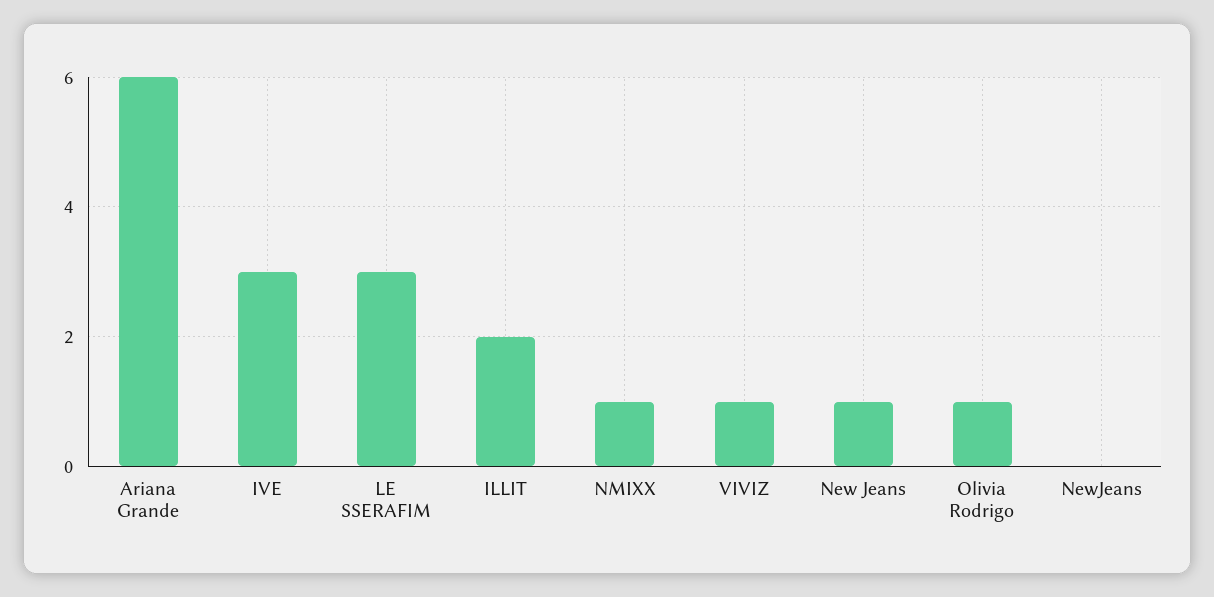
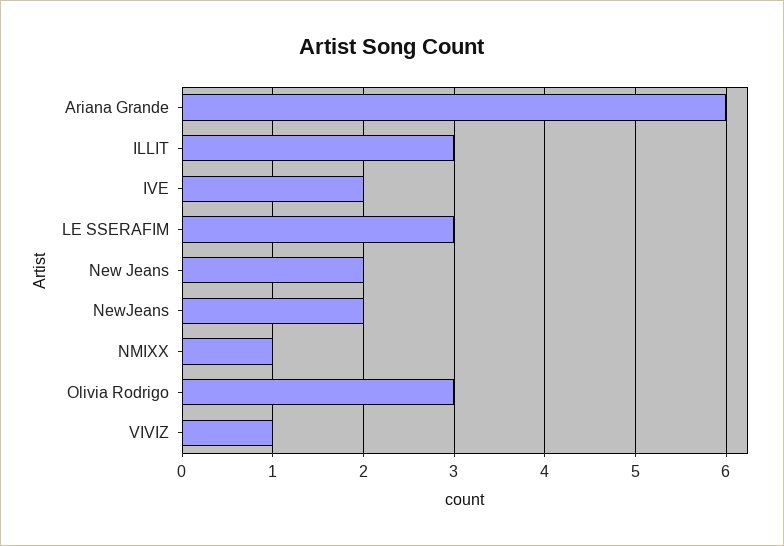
IVE: 3 -> 2
ILLIT: 2 -> 3
New Jeans: 1 -> 2
Olivia Rodrigo: 1 -> 3
NewJeans: 0 -> 2

